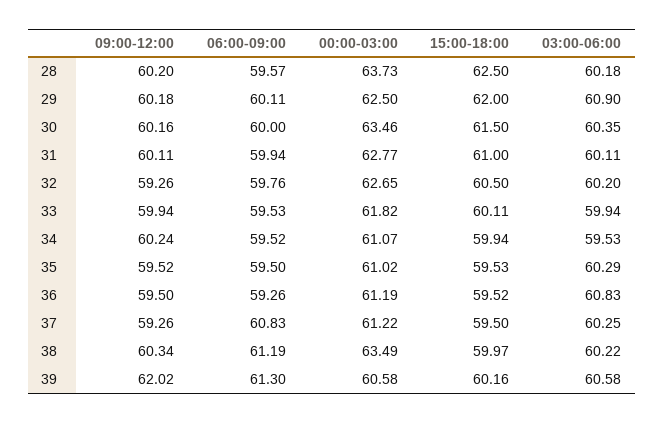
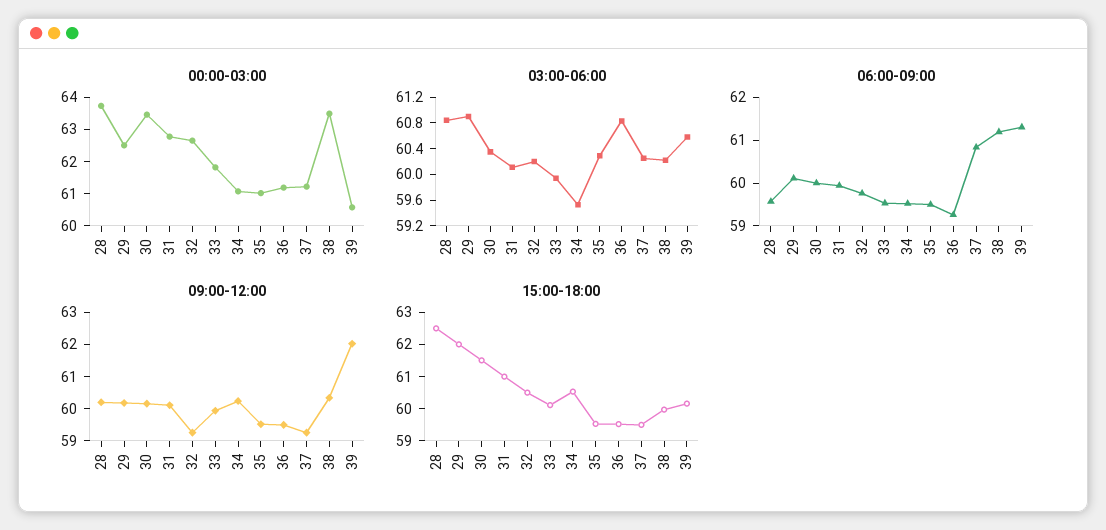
03:00-06:00, 28: 60.18 -> 60.8
15:00-18:00, 34: 59.94 -> 60.5

